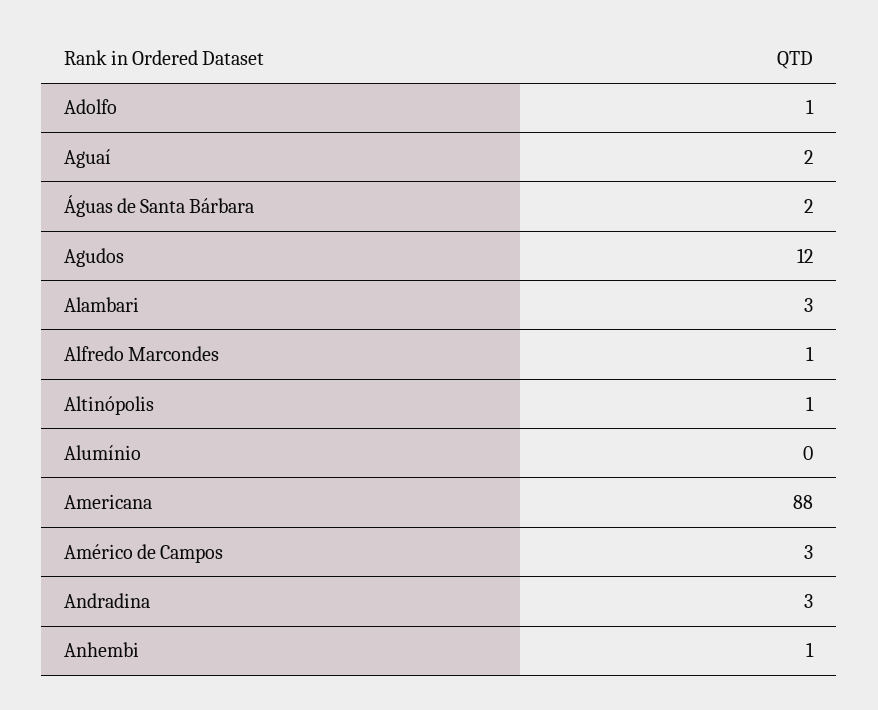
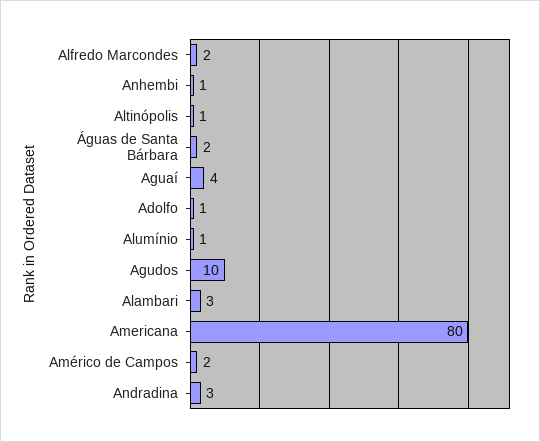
Aguaí: 2 -> 4
Agudos: 12 -> 10
Alfredo Marcondes: 1 -> 2
Alumínio: 0 -> 1
Americana: 88 -> 80
Américo de Campos: 3 -> 2

